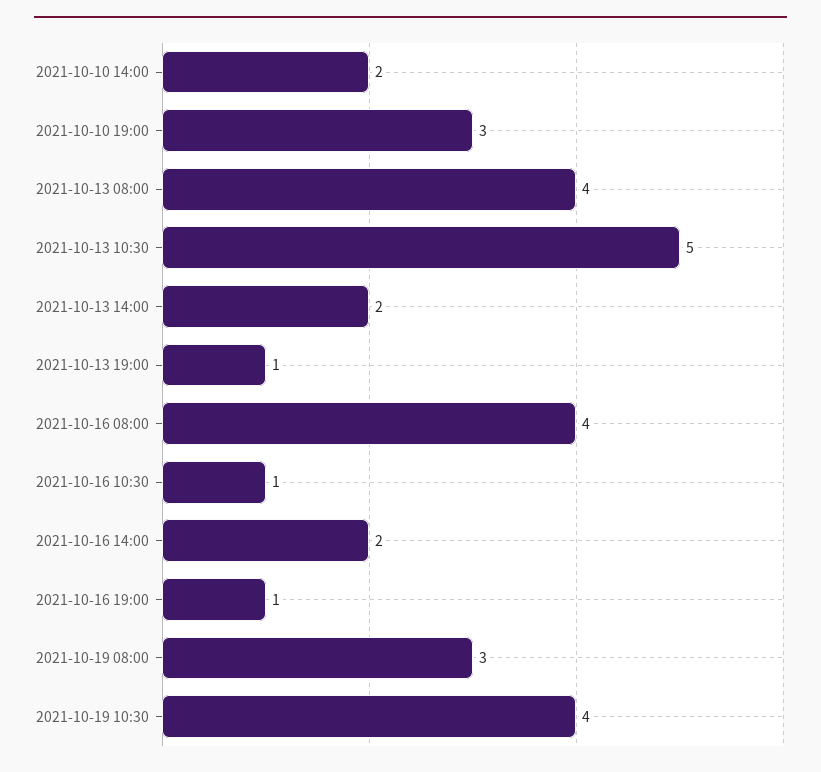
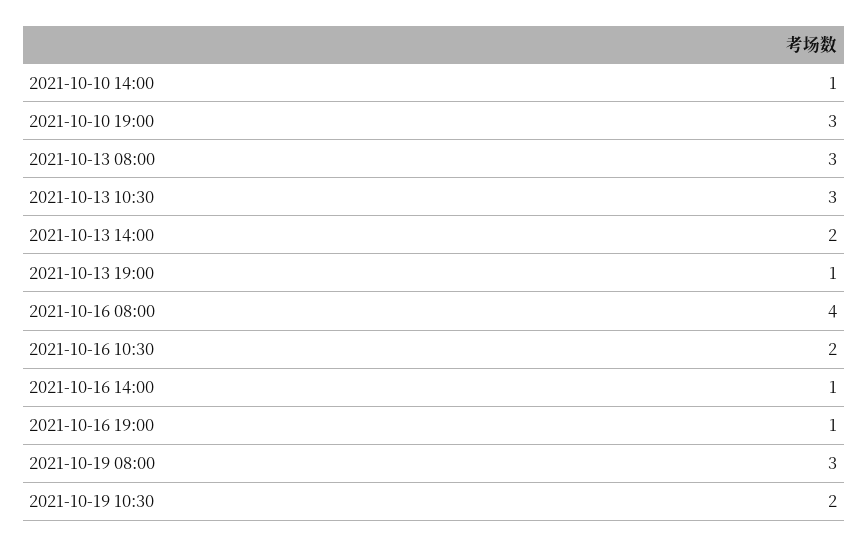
2021-10-10 14:00: 2 -> 1
2021-10-13 08:00: 4 -> 3
2021-10-13 10:30: 5 -> 3
2021-10-16 10:30: 1 -> 2
2021-10-16 14:00: 2 -> 1
2021-10-19 10:30: 4 -> 2

